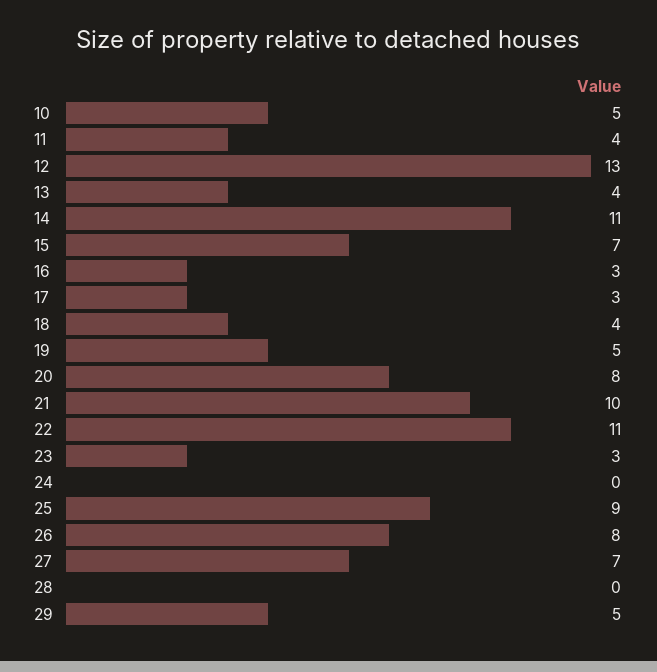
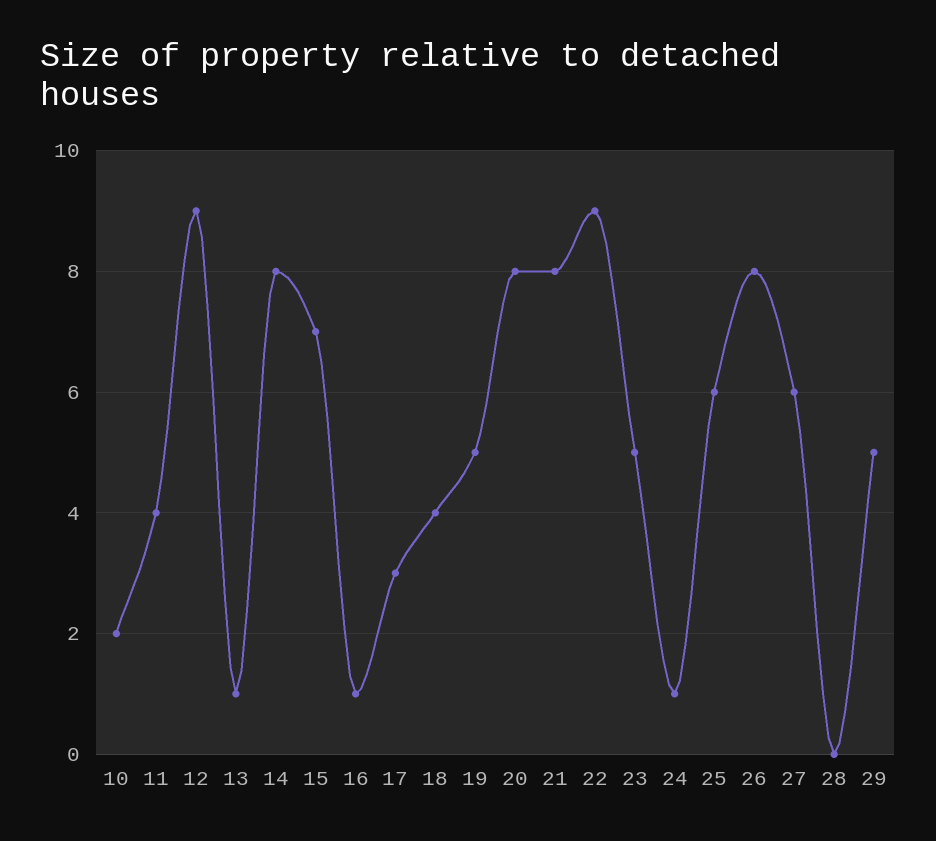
10: 5 -> 2
12: 13 -> 9
13: 4 -> 1
14: 11 -> 8
16: 3 -> 1
21: 10 -> 8
22: 11 -> 9
23: 3 -> 5
24: 0 -> 1
25: 9 -> 6
27: 7 -> 6

